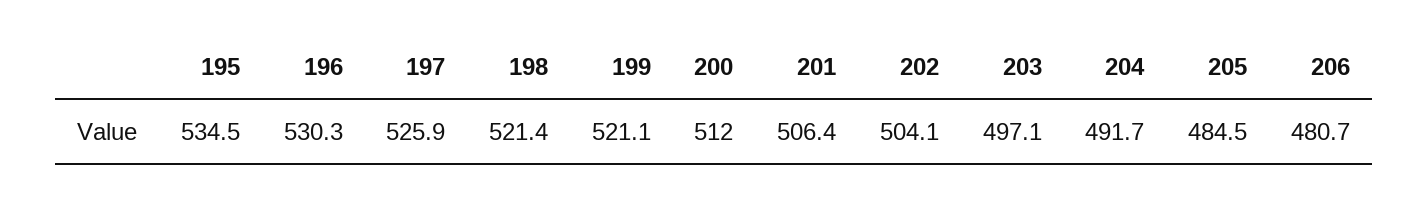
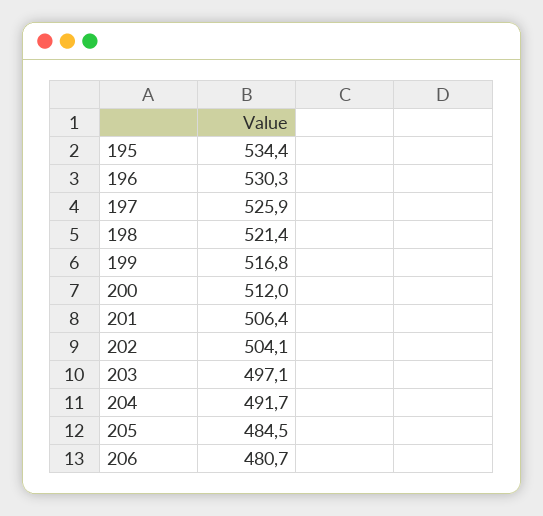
195: 534.5 -> 534.4
199: 521.1 -> 516.8

